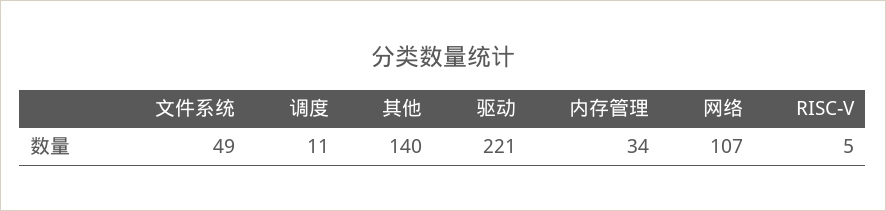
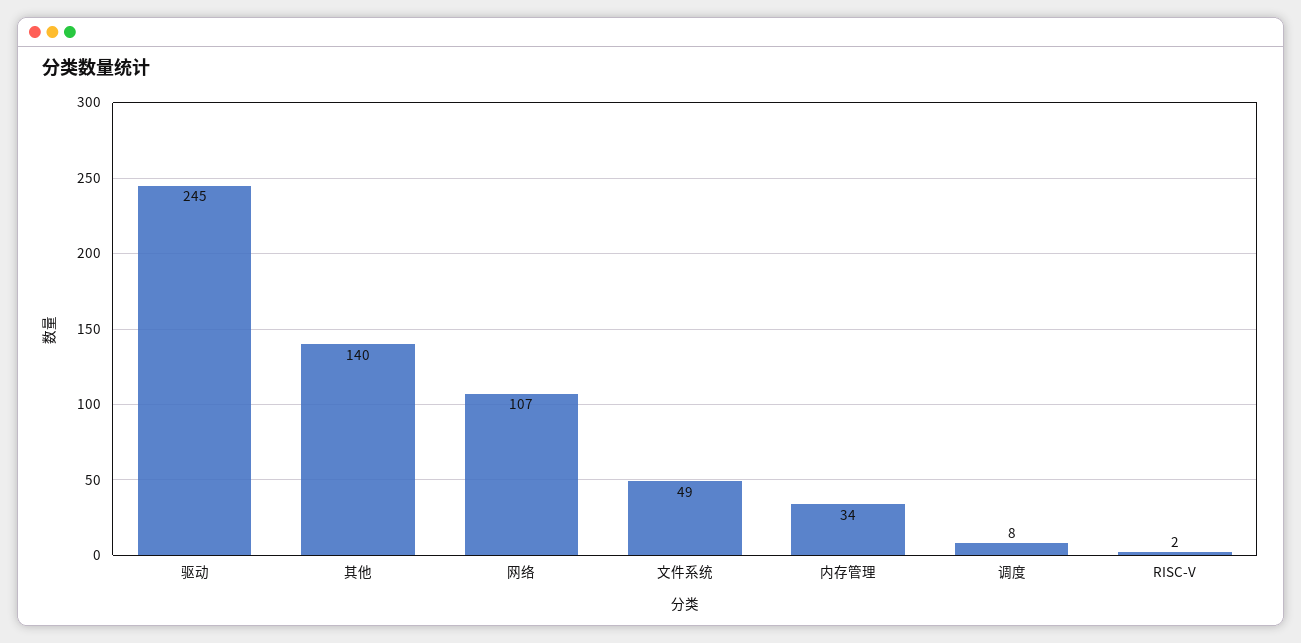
调度: 11 -> 8
驱动: 221 -> 245
RISC-V: 5 -> 2

